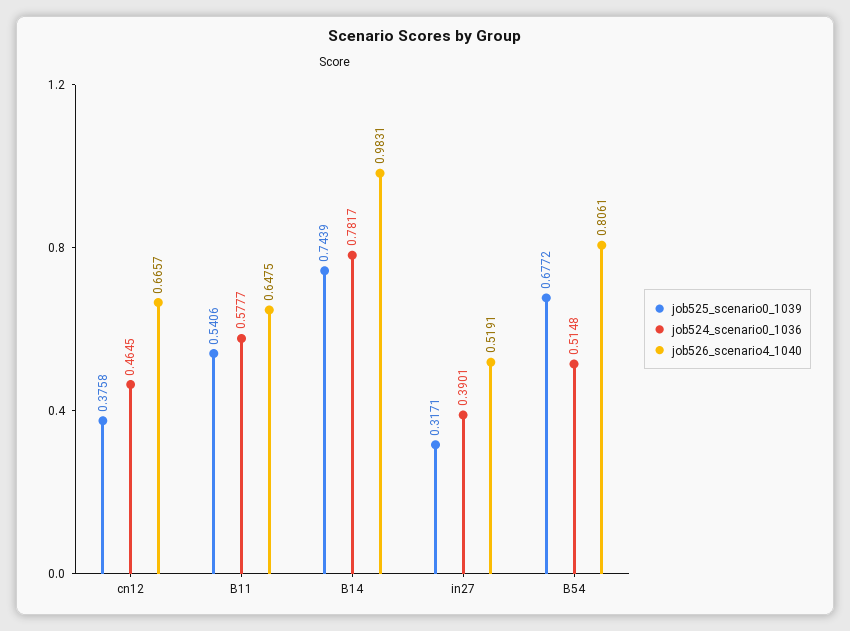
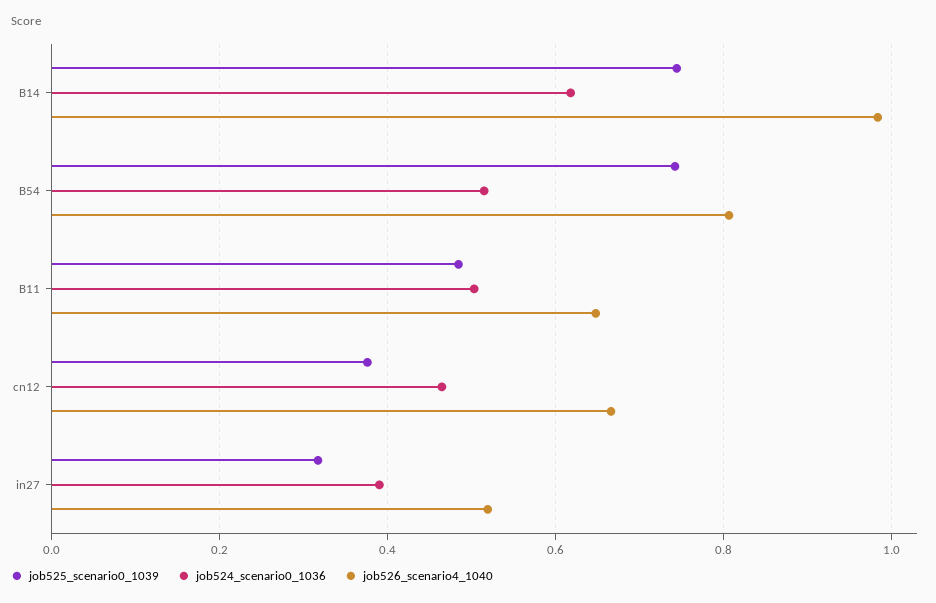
job525_scenario0_1039, B11: 0.5406 -> 0.48
job524_scenario0_1036, B11: 0.5777 -> 0.5
job524_scenario0_1036, B14: 0.7817 -> 0.62
job525_scenario0_1039, B54: 0.6772 -> 0.74

